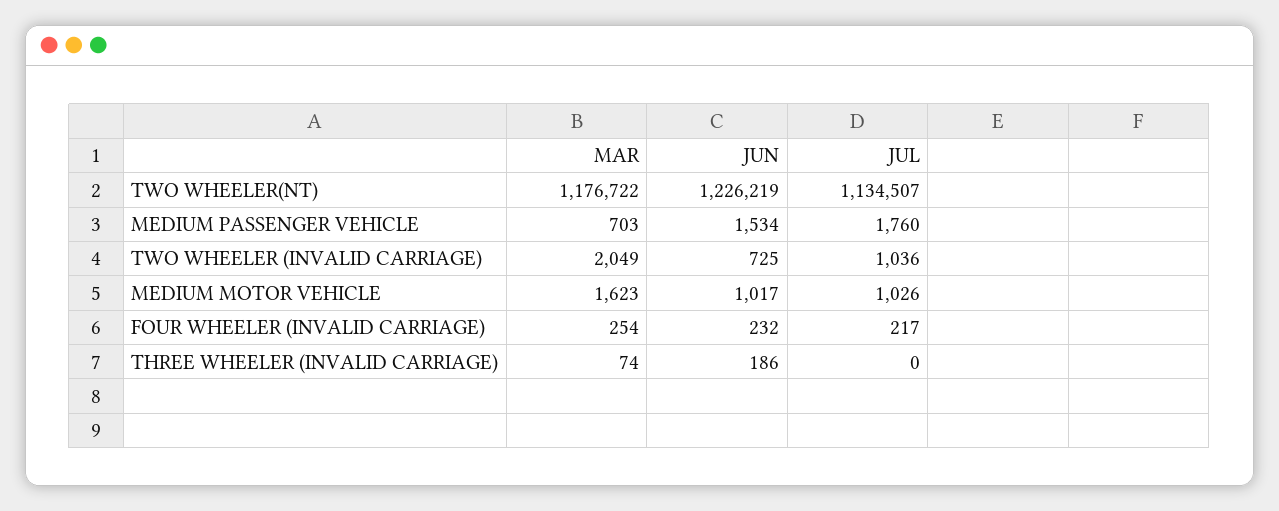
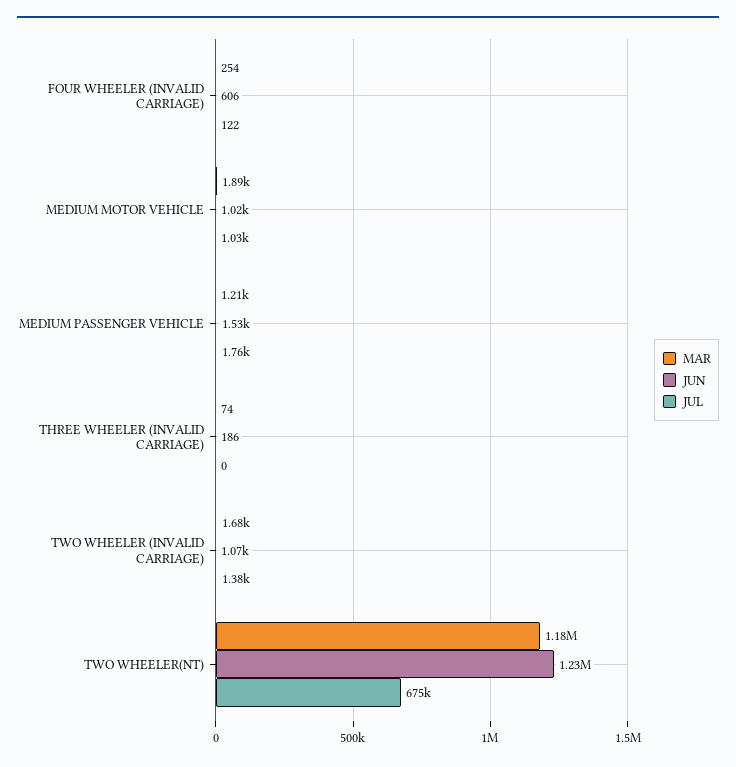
JUL, TWO WHEELER(NT): 1134507 -> 675000
MAR, MEDIUM PASSENGER VEHICLE: 703 -> 1210
MAR, TWO WHEELER (INVALID CARRIAGE): 2049 -> 1680
JUN, TWO WHEELER (INVALID CARRIAGE): 725 -> 1070
JUL, TWO WHEELER (INVALID CARRIAGE): 1036 -> 1380
MAR, MEDIUM MOTOR VEHICLE: 1623 -> 1890
JUN, FOUR WHEELER (INVALID CARRIAGE): 232 -> 606
JUL, FOUR WHEELER (INVALID CARRIAGE): 217 -> 122

